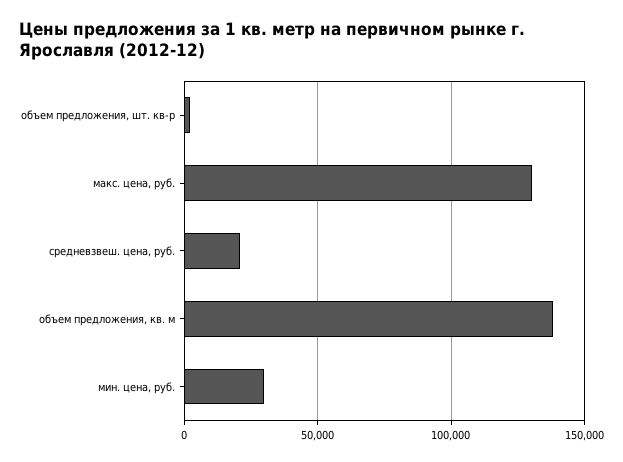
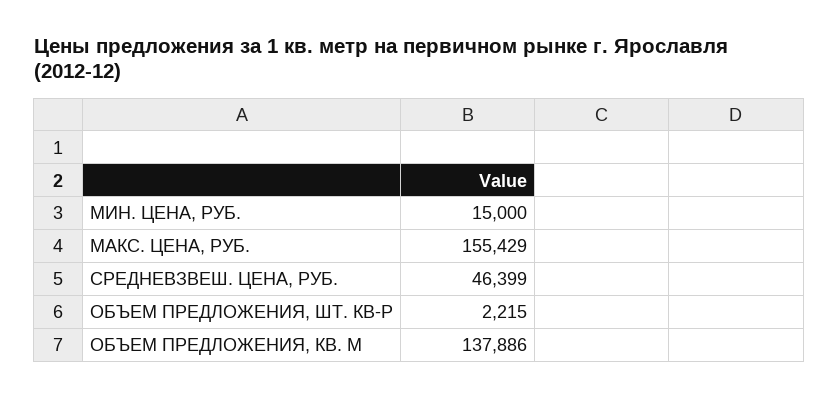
макс. цена, руб.: 130000 -> 155429
средневзвеш. цена, руб.: 20000 -> 46399
мин. цена, руб.: 30000 -> 15000

